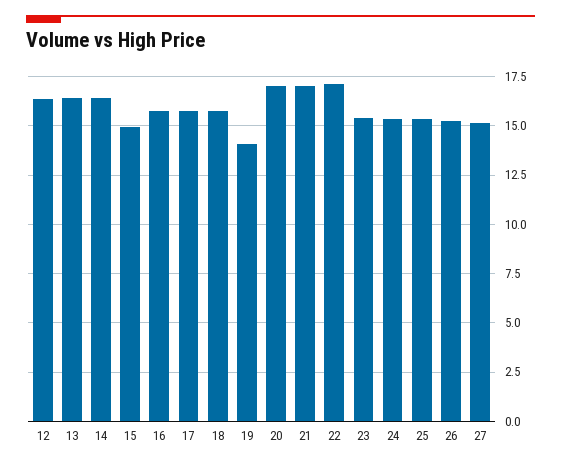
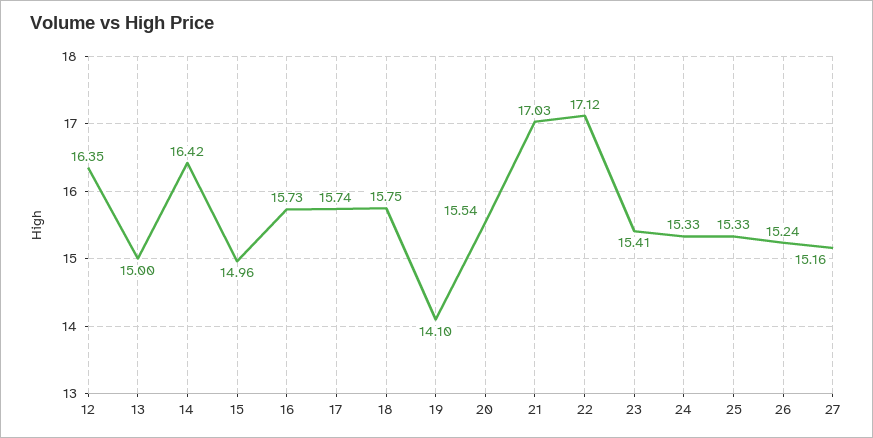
13: 16.5 -> 15
20: 17 -> 15.54

